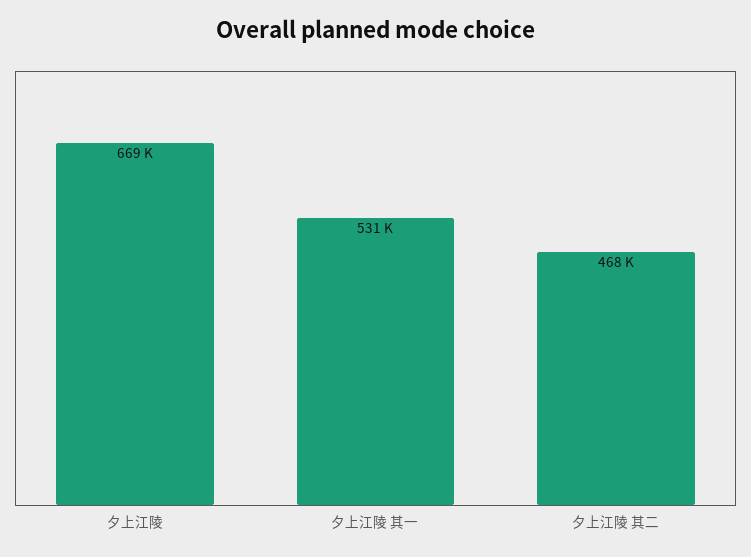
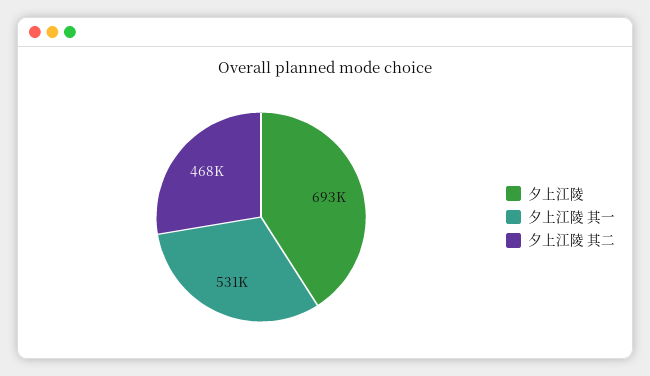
夕上江陵: 669000 -> 693000

